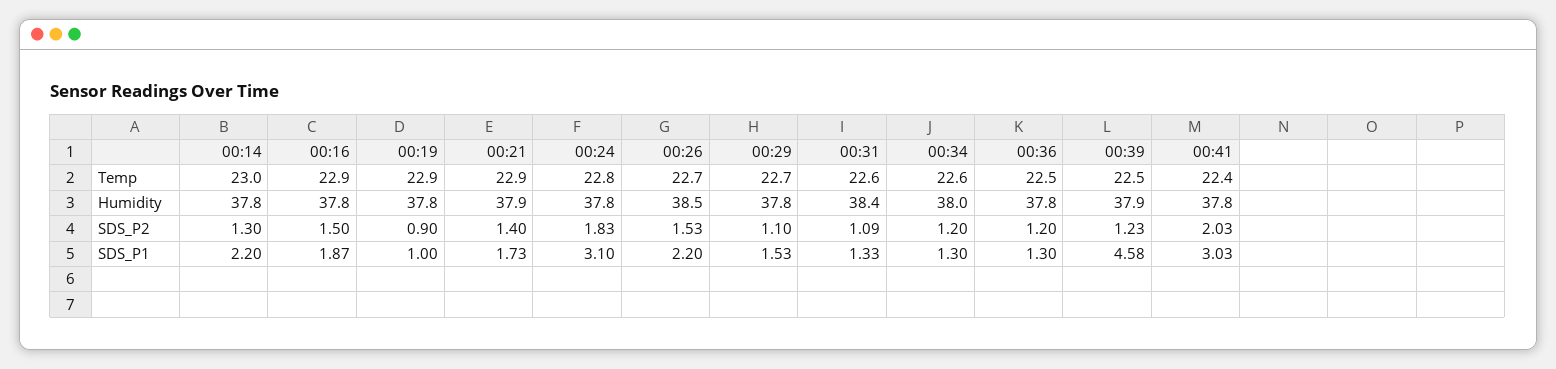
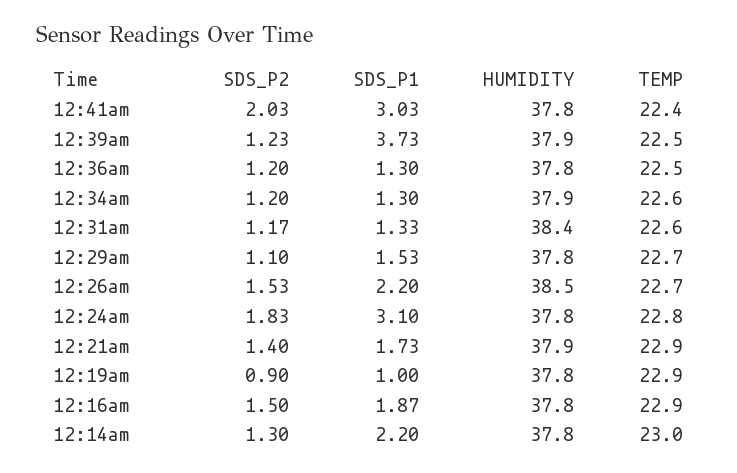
00:34, Humidity: 38 -> 37.9
00:31, SDS_P2: 1.09 -> 1.17
00:39, SDS_P1: 4.58 -> 3.73

